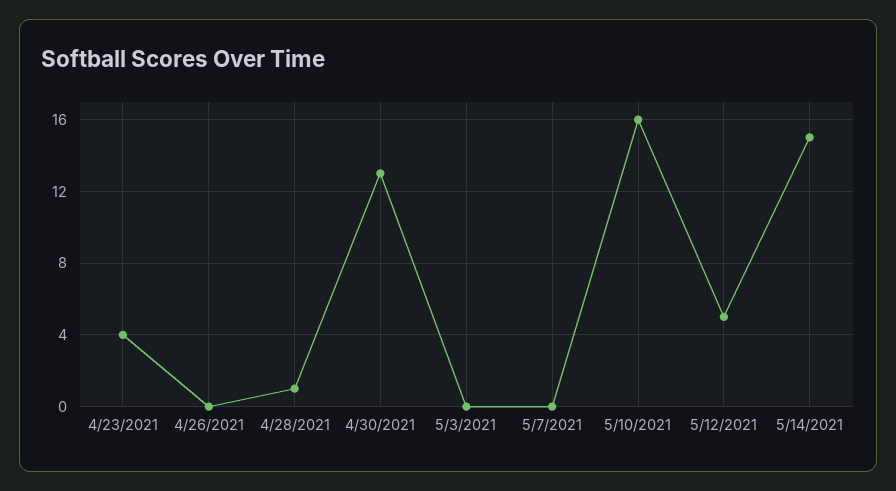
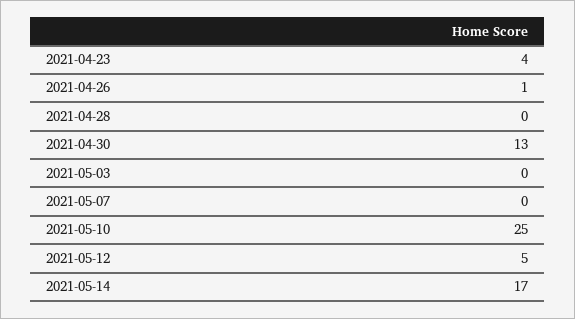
4/26/2021: 0 -> 1
4/28/2021: 1 -> 0
5/10/2021: 16 -> 25
5/14/2021: 15 -> 17

